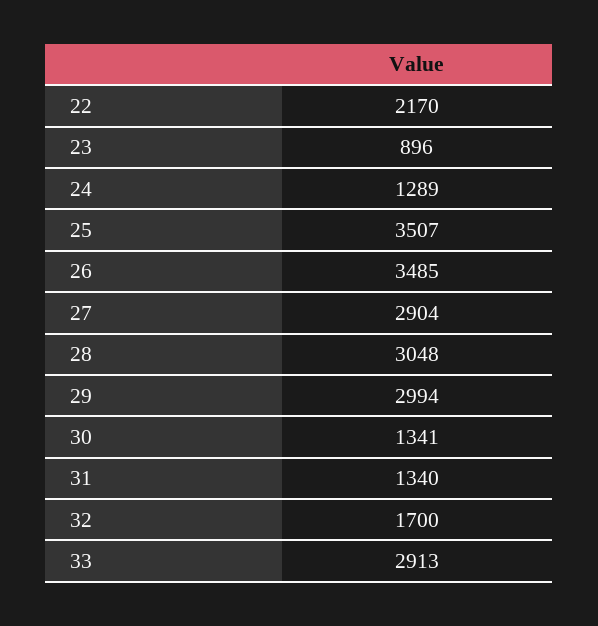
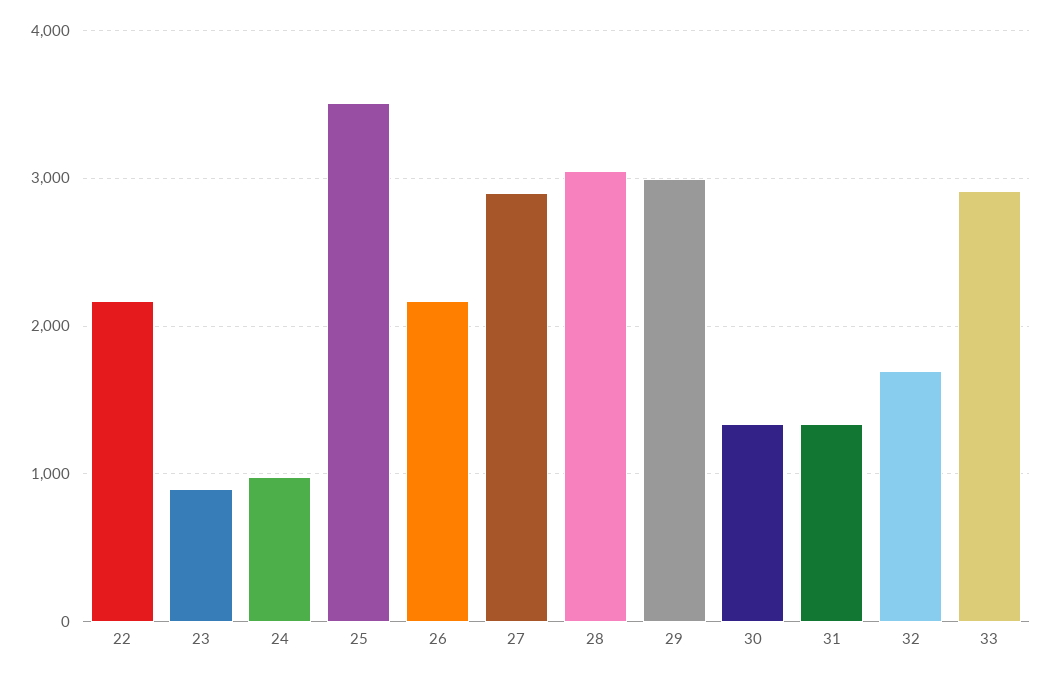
24: 1289 -> 1000
26: 3485 -> 2200

